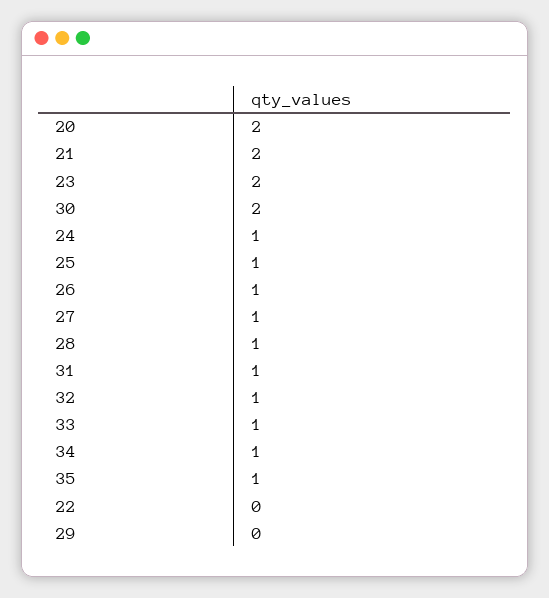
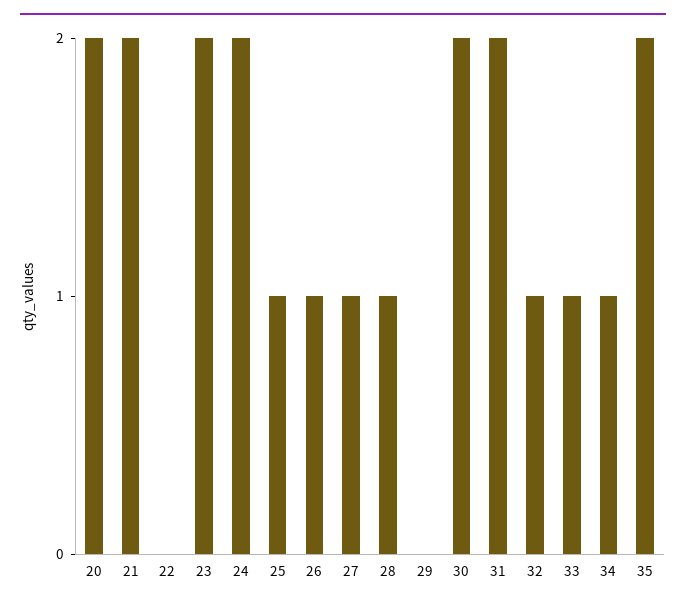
24: 1 -> 2
31: 1 -> 2
35: 1 -> 2

